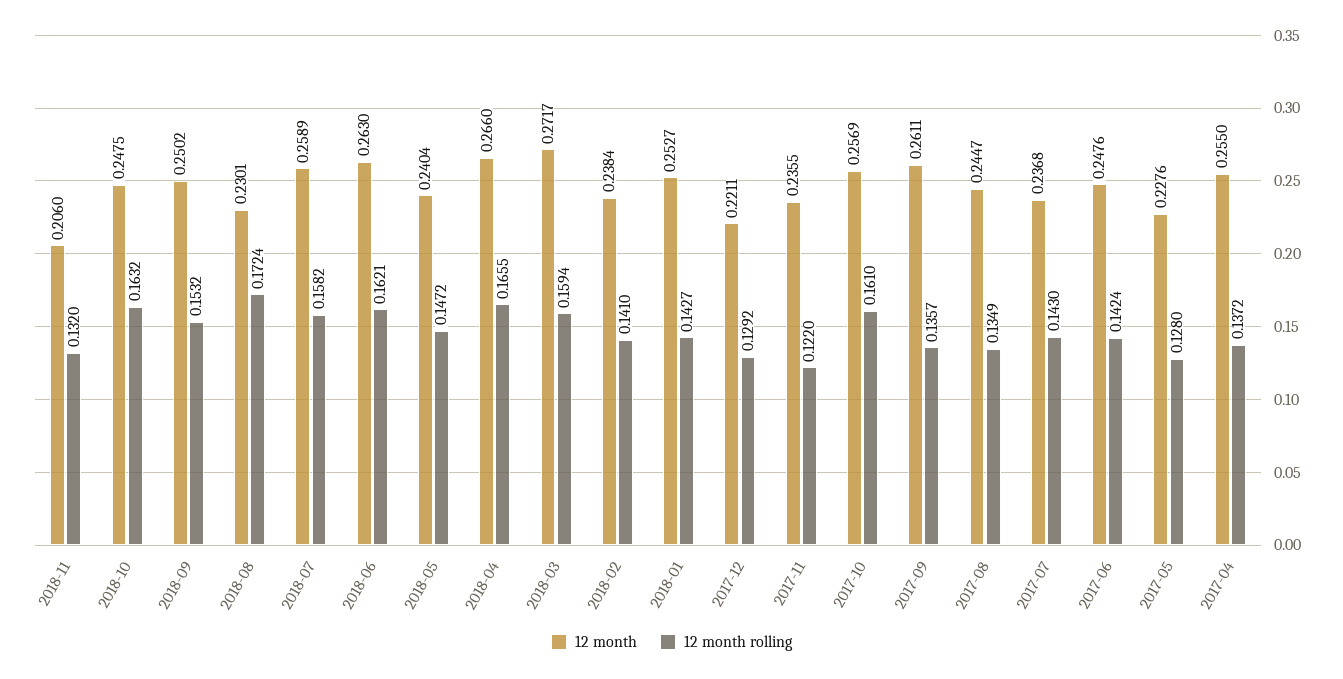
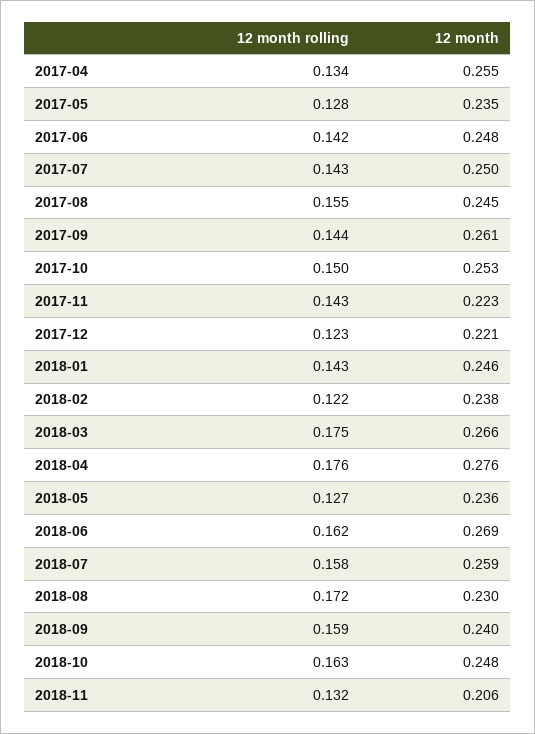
12 month, 2018-09: 0.2502 -> 0.24
12 month rolling, 2018-09: 0.1532 -> 0.159
12 month, 2018-06: 0.263 -> 0.269
12 month, 2018-05: 0.2404 -> 0.236
12 month rolling, 2018-05: 0.1472 -> 0.127
12 month, 2018-04: 0.266 -> 0.276
12 month rolling, 2018-04: 0.1655 -> 0.176
12 month, 2018-03: 0.2717 -> 0.266
12 month rolling, 2018-03: 0.1594 -> 0.175
12 month rolling, 2018-02: 0.141 -> 0.122
12 month, 2018-01: 0.2527 -> 0.246
12 month rolling, 2017-12: 0.1292 -> 0.123
12 month, 2017-11: 0.2355 -> 0.223
12 month rolling, 2017-11: 0.122 -> 0.143
12 month, 2017-10: 0.2569 -> 0.253
12 month rolling, 2017-10: 0.161 -> 0.15
12 month rolling, 2017-09: 0.1357 -> 0.144
12 month rolling, 2017-08: 0.1349 -> 0.155
12 month, 2017-07: 0.2368 -> 0.25
12 month, 2017-05: 0.2276 -> 0.235
12 month rolling, 2017-04: 0.1372 -> 0.134

